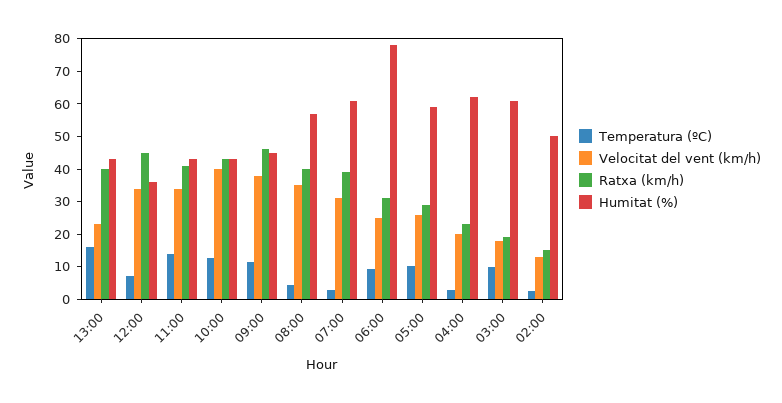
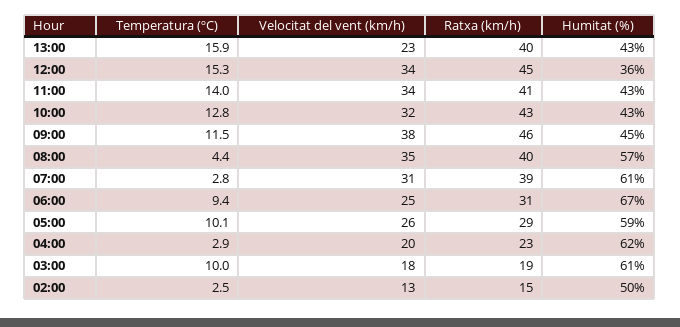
Temperatura (ºC), 12:00: 7.5 -> 15.3
Velocitat del vent (km/h), 10:00: 40 -> 32
Humitat (%), 06:00: 77.5 -> 67

